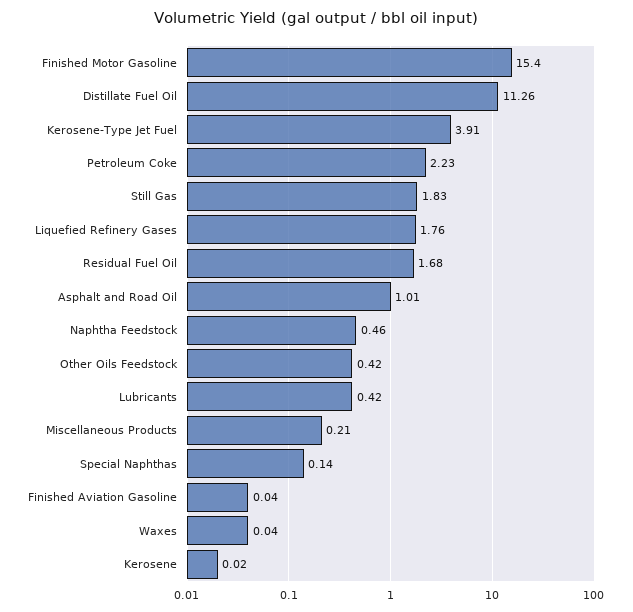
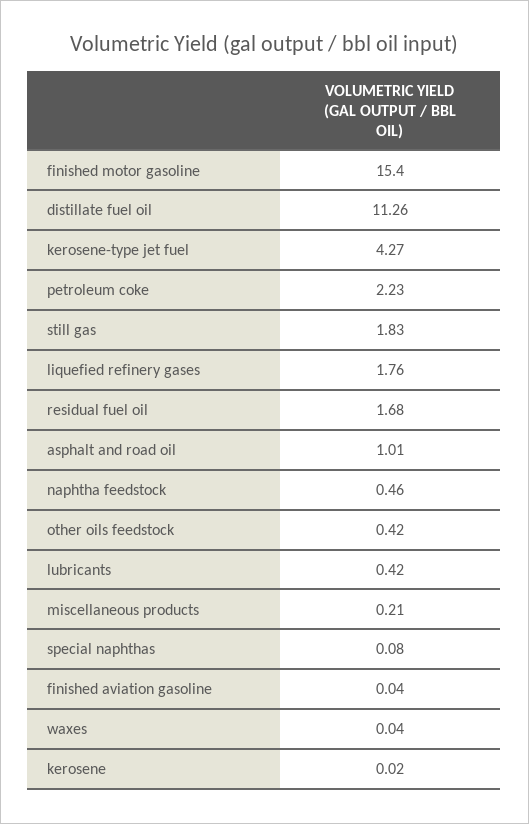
Kerosene-Type Jet Fuel: 3.91 -> 4.27
Special Naphthas: 0.14 -> 0.08

